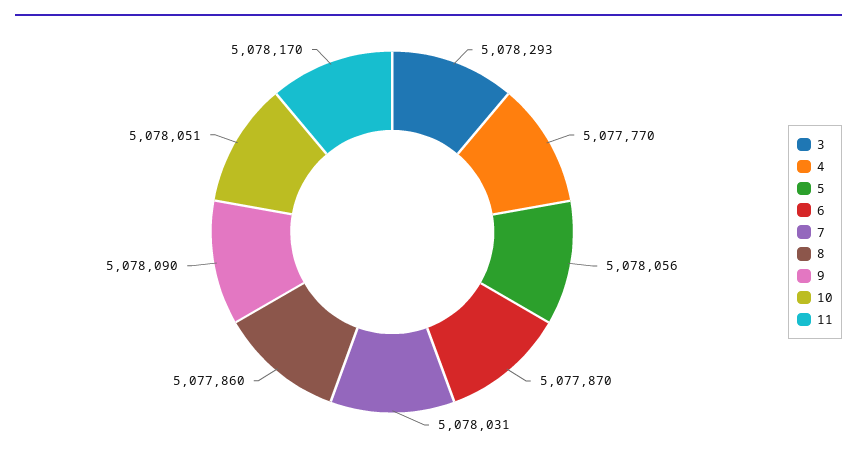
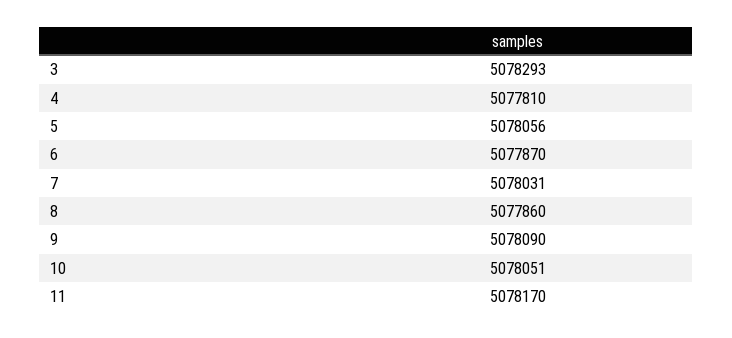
4: 5077770 -> 5077810

